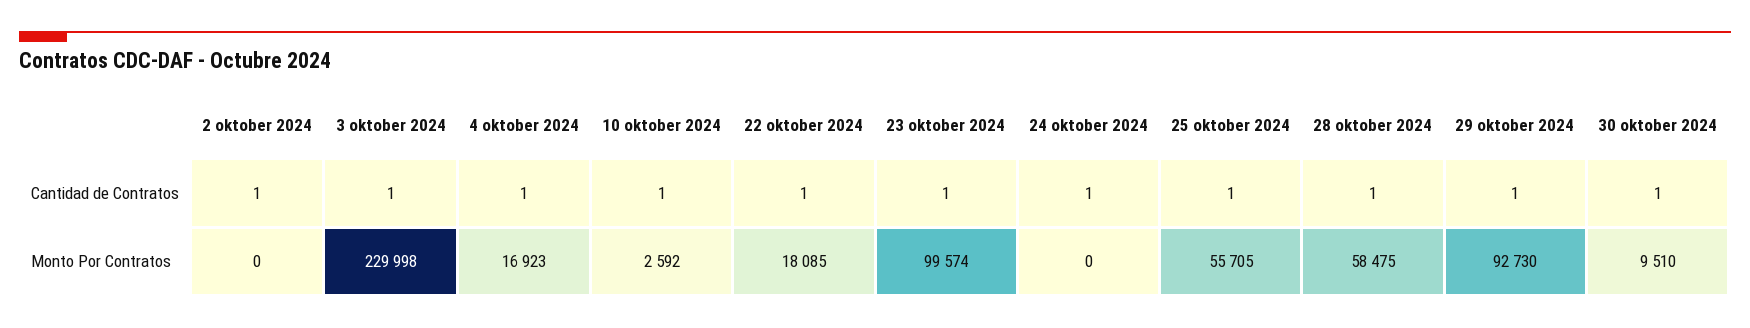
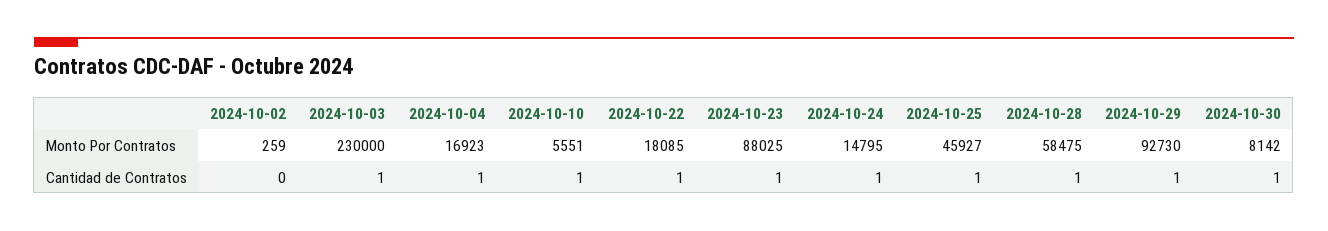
2 oktober 2024, Cantidad de Contratos: 1 -> 0
2 oktober 2024, Monto Por Contratos: 0 -> 259
3 oktober 2024, Monto Por Contratos: 229998 -> 230000
10 oktober 2024, Monto Por Contratos: 2592 -> 5551
23 oktober 2024, Monto Por Contratos: 99574 -> 88025
24 oktober 2024, Monto Por Contratos: 0 -> 14795
25 oktober 2024, Monto Por Contratos: 55705 -> 45927
30 oktober 2024, Monto Por Contratos: 9510 -> 8142

